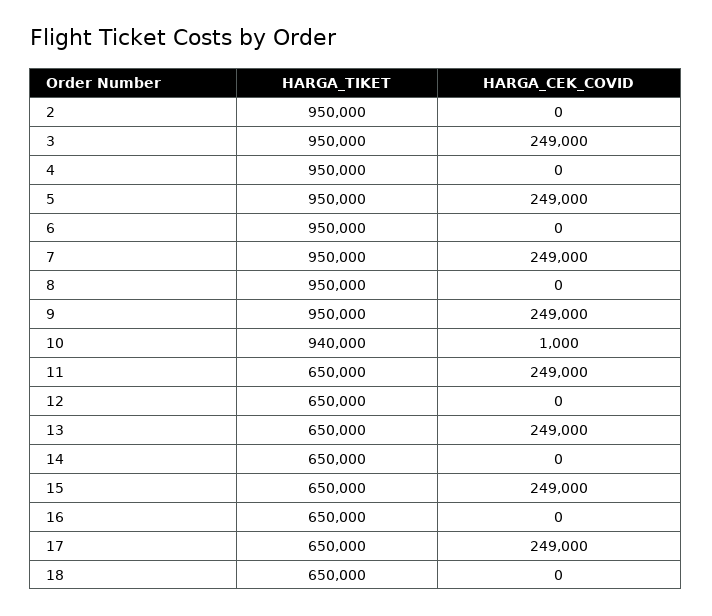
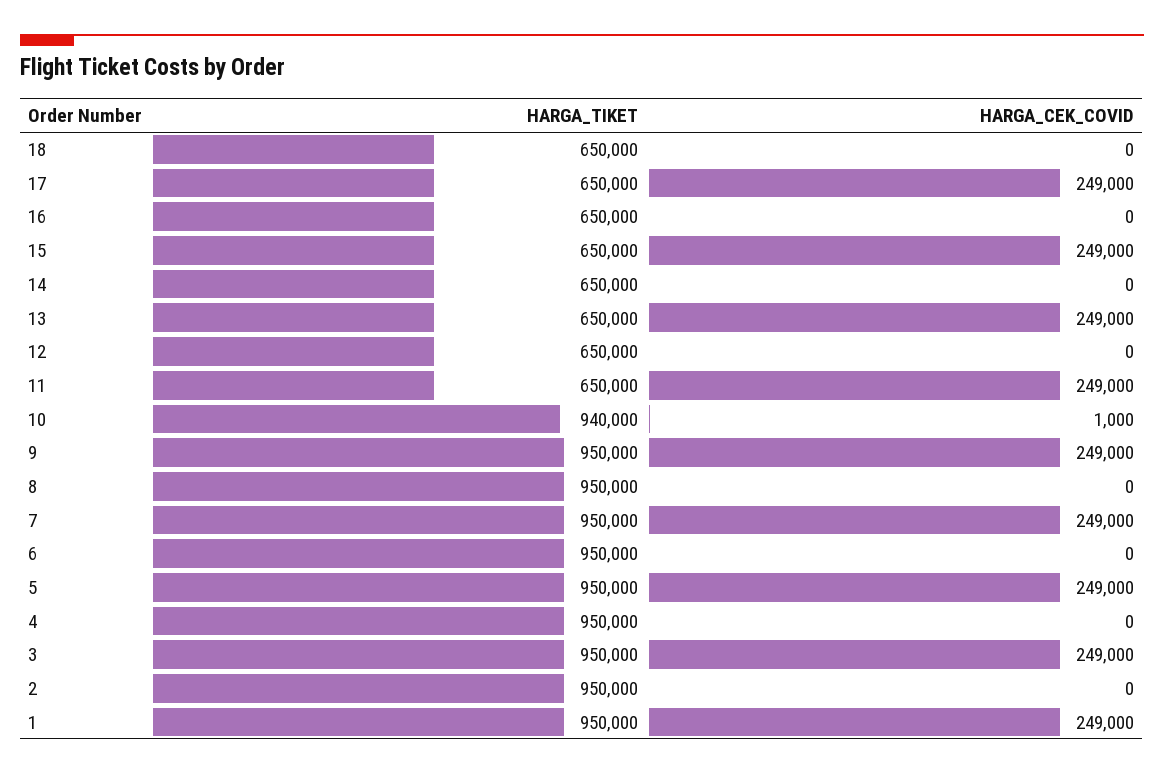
HARGA_TIKET, 1: none -> 950000
HARGA_CEK_COVID, 1: none -> 249000

